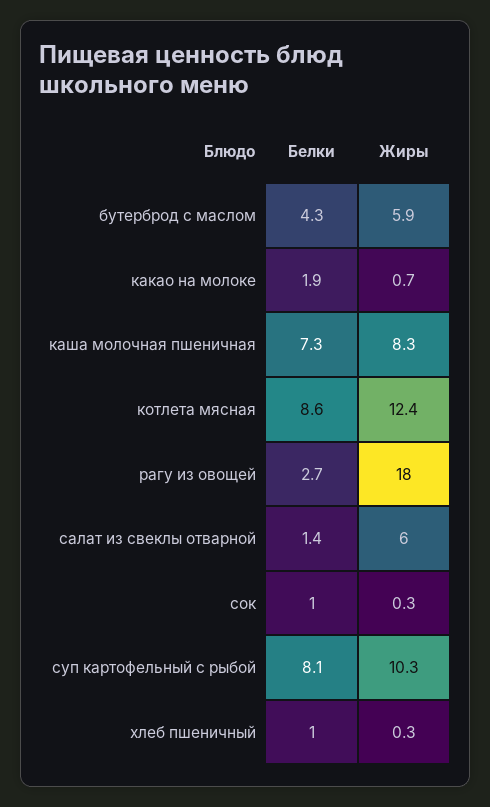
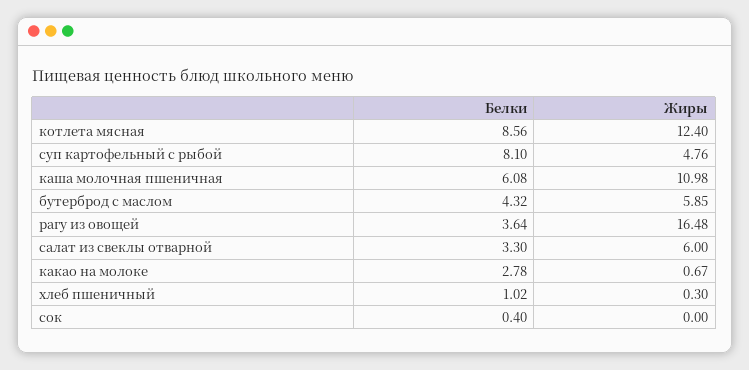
Белки, какао на молоке: 1.9 -> 2.78
Белки, каша молочная пшеничная: 7.3 -> 6.08
Жиры, каша молочная пшеничная: 8.3 -> 10.98
Белки, рагу из овощей: 2.7 -> 3.64
Жиры, рагу из овощей: 18 -> 16.48
Белки, салат из свеклы отварной: 1.4 -> 3.3
Белки, сок: 1 -> 0.4
Жиры, сок: 0.3 -> 0
Жиры, суп картофельный с рыбой: 10.3 -> 4.76

